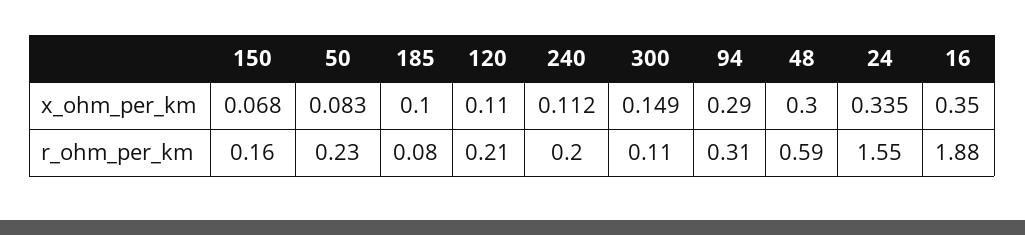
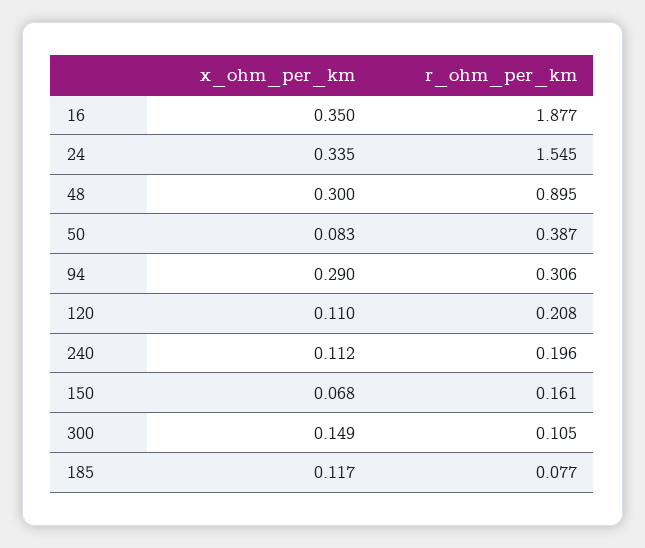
185, x_ohm_per_km: 0.1 -> 0.117
50, r_ohm_per_km: 0.23 -> 0.387
48, r_ohm_per_km: 0.59 -> 0.895

